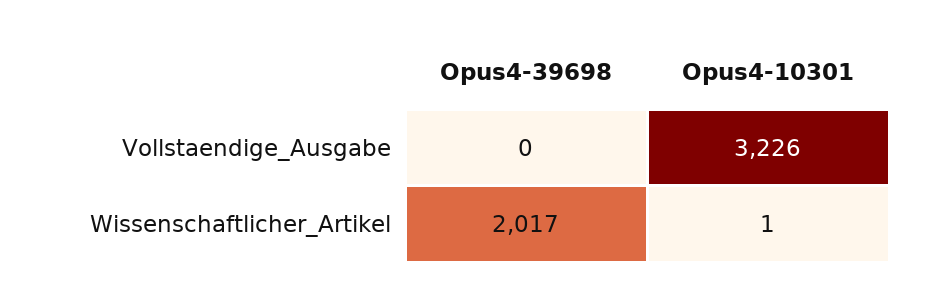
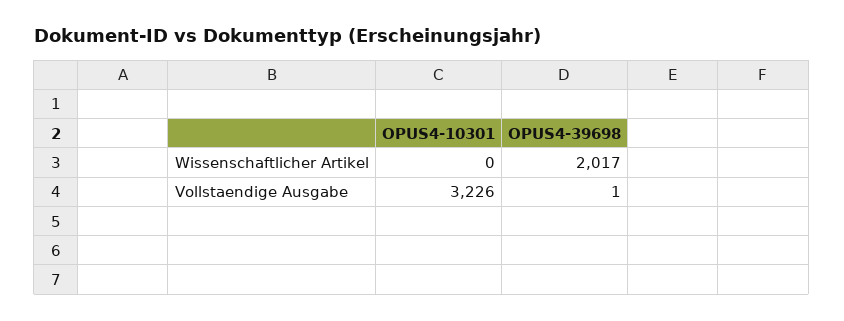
Opus4-39698, Vollstaendige_Ausgabe: 0 -> 1
Opus4-10301, Wissenschaftlicher_Artikel: 1 -> 0

